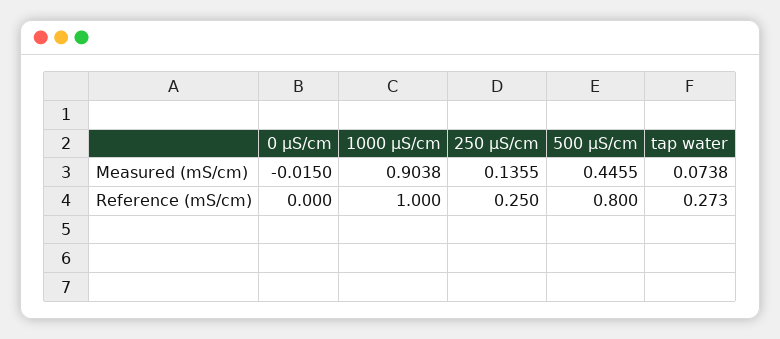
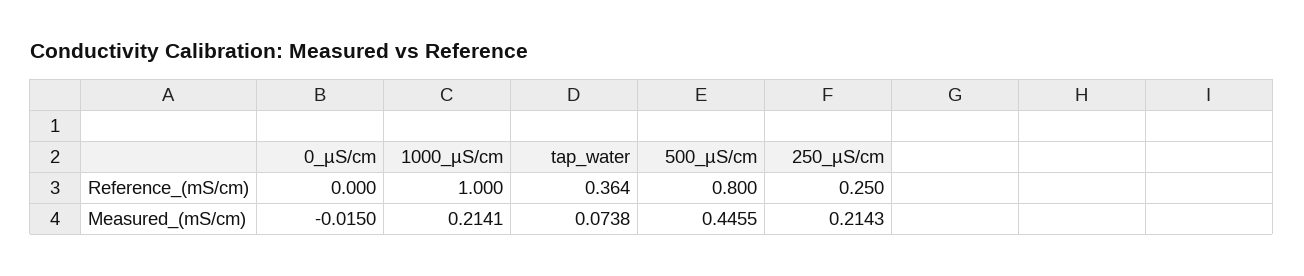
1000 µS/cm, Measured (mS/cm): 0.9038 -> 0.2141
250 µS/cm, Measured (mS/cm): 0.1355 -> 0.2143
tap water, Reference (mS/cm): 0.273 -> 0.364

